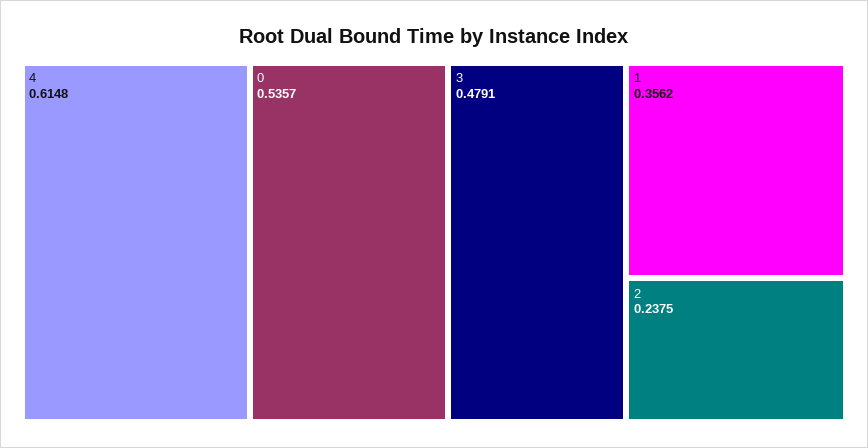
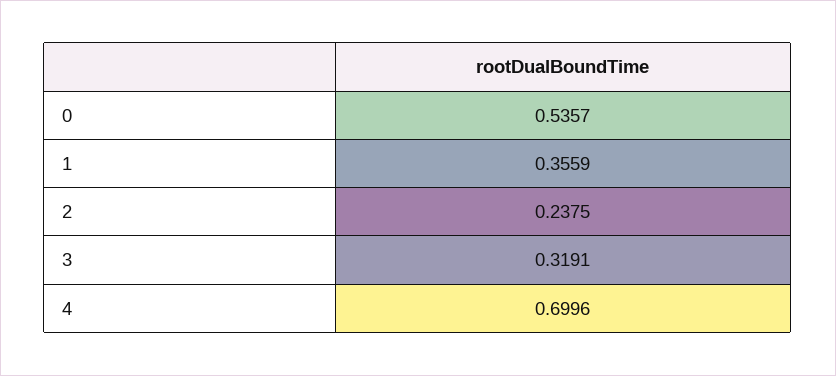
4: 0.6148 -> 0.6996
3: 0.4791 -> 0.3191
1: 0.3562 -> 0.3559

